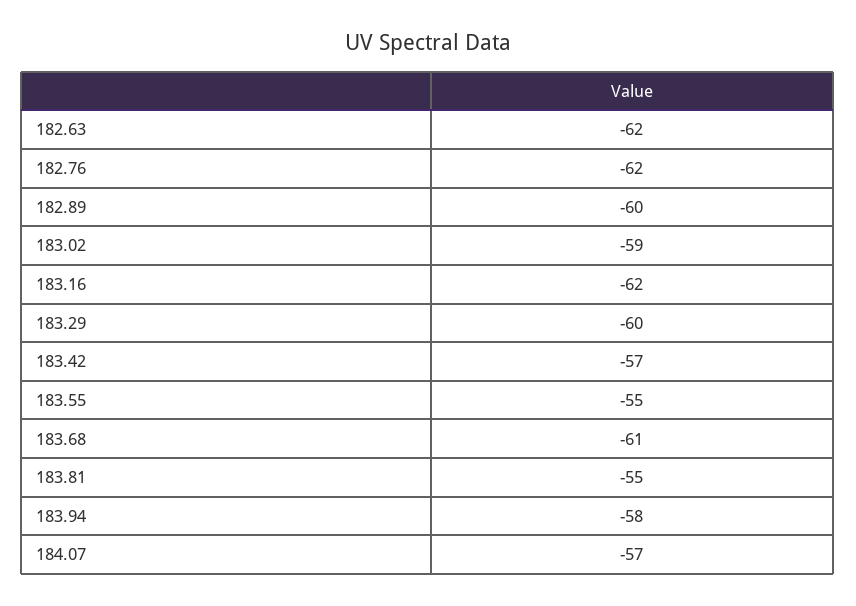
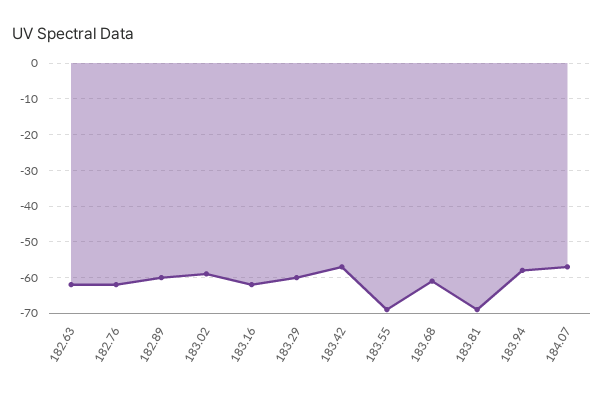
183.55: -55 -> -70
183.81: -55 -> -70

